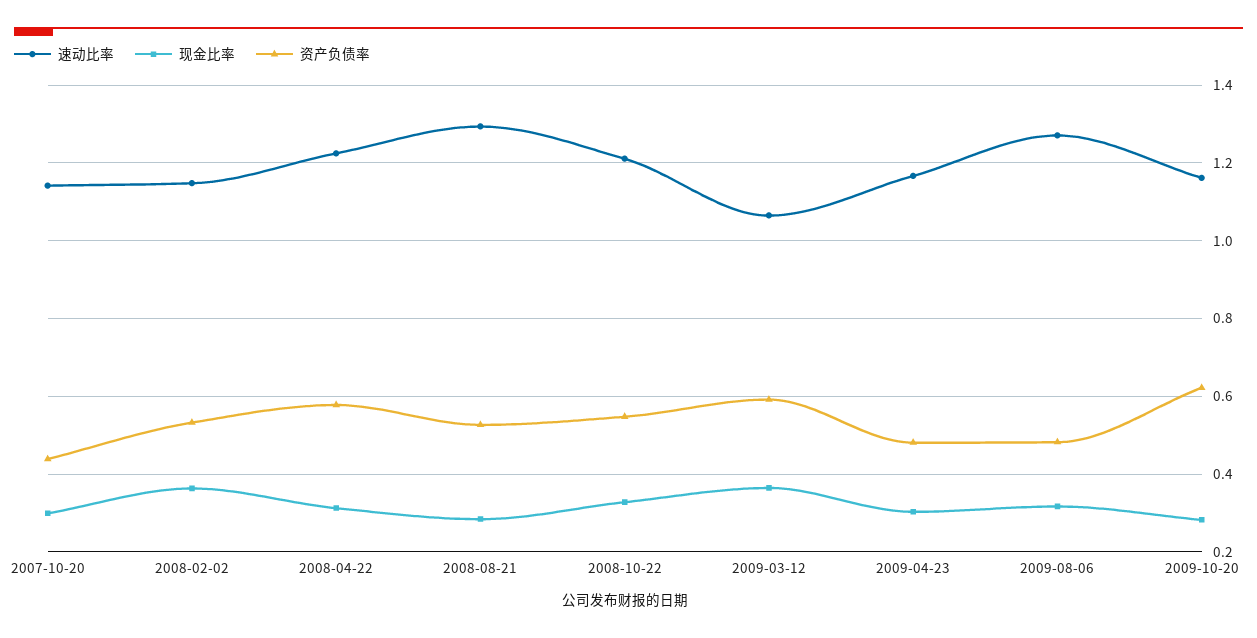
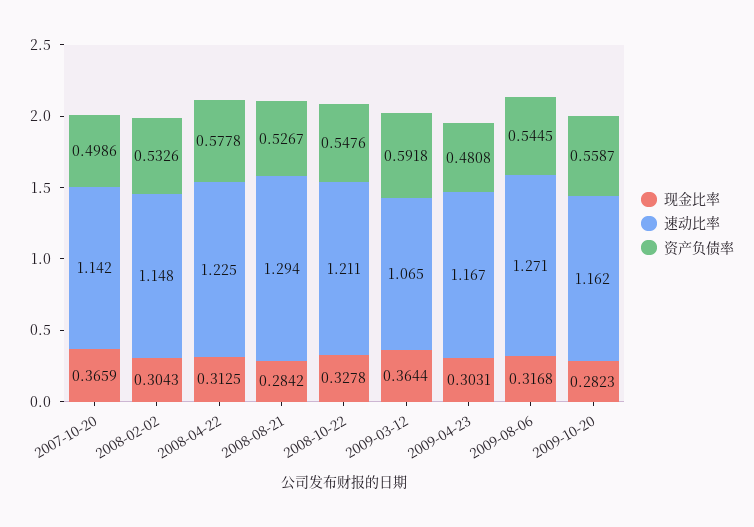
现金比率, 2007-10-20: 0.3 -> 0.3659
资产负债率, 2007-10-20: 0.44 -> 0.4986
现金比率, 2008-02-02: 0.36 -> 0.3043
资产负债率, 2009-08-06: 0.48 -> 0.5445
资产负债率, 2009-10-20: 0.62 -> 0.5587

